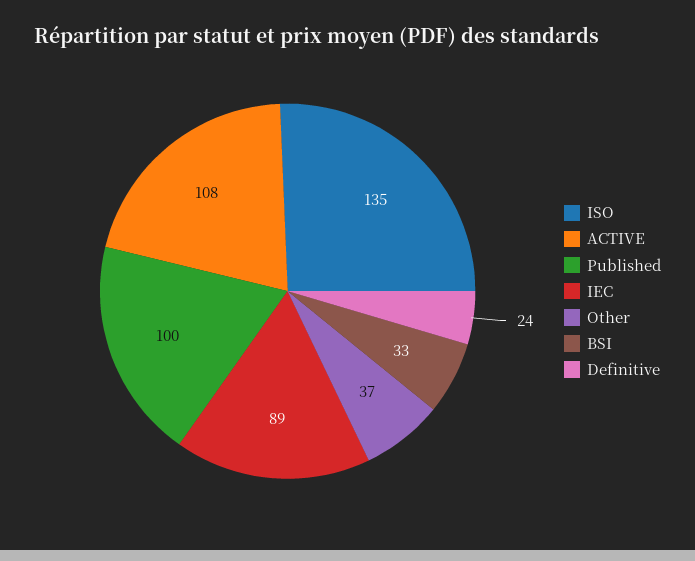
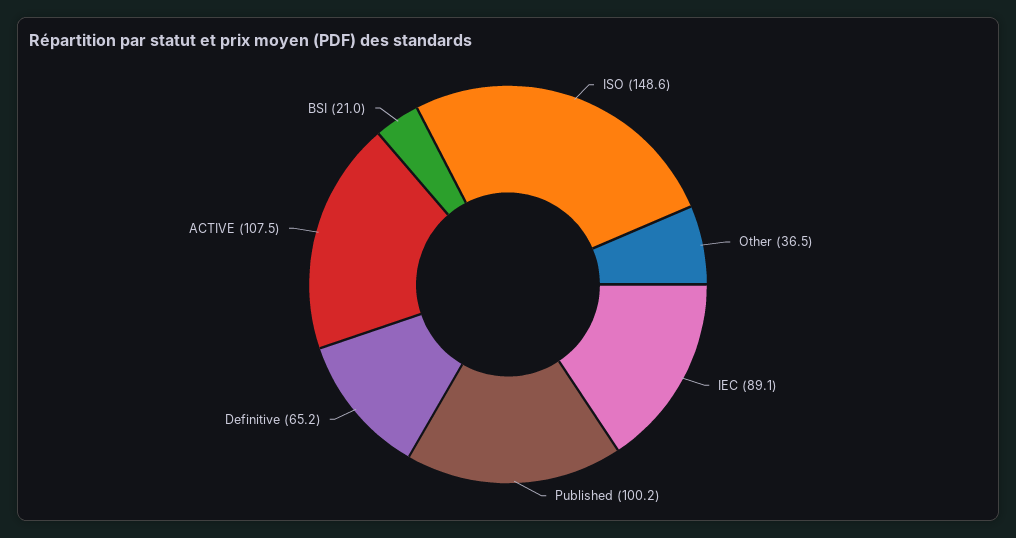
ISO: 135 -> 148.6
BSI: 33 -> 21
Definitive: 24 -> 65.2

